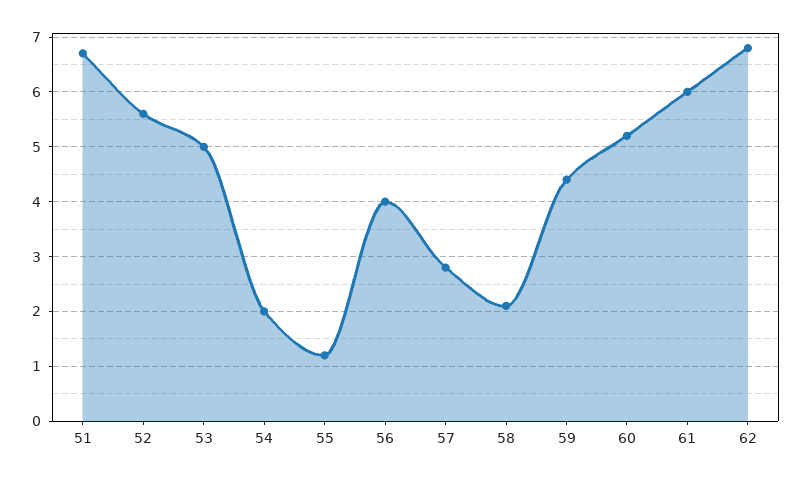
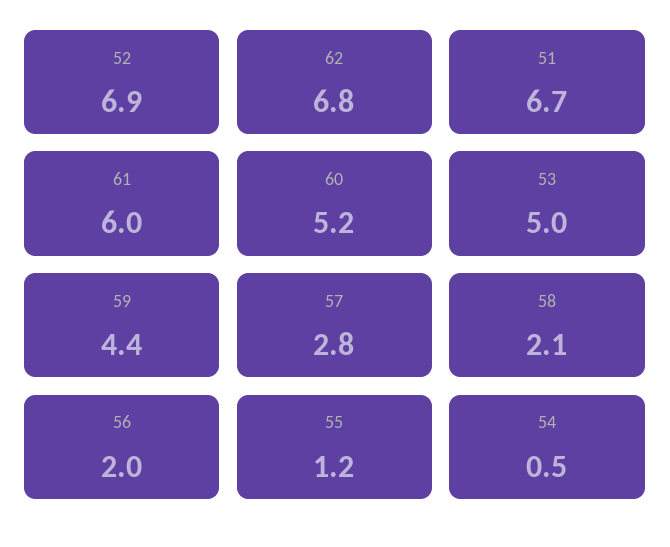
52: 5.5 -> 6.9
54: 2 -> 0.5
56: 4 -> 2

